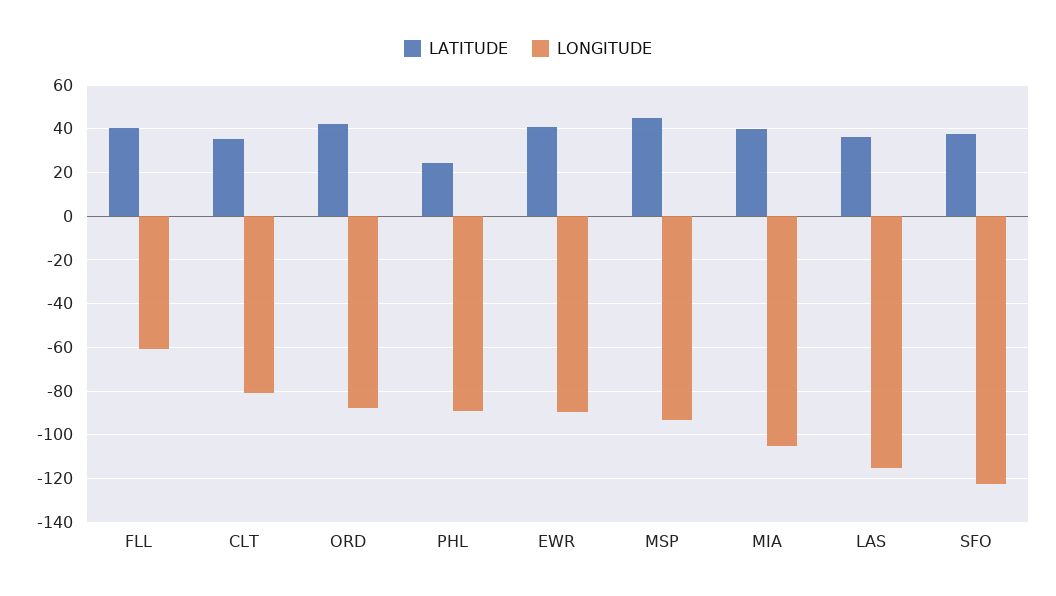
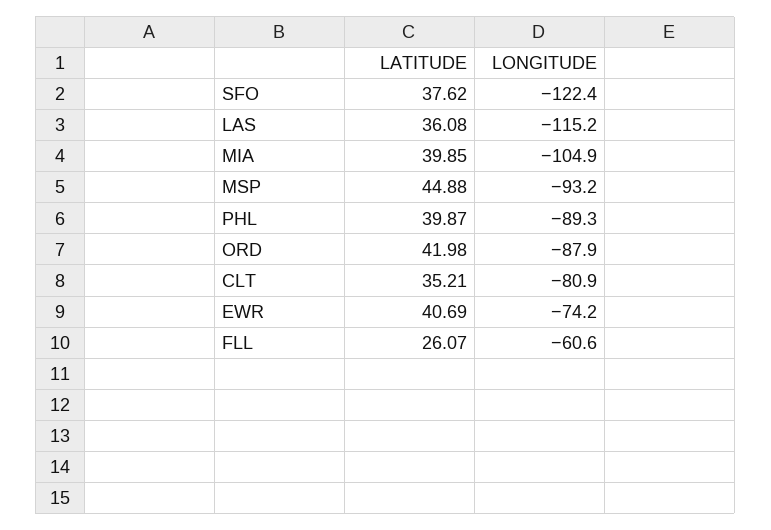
LATITUDE, FLL: 40 -> 26.07
LATITUDE, PHL: 25 -> 39.87
LONGITUDE, EWR: -90 -> -74.2

